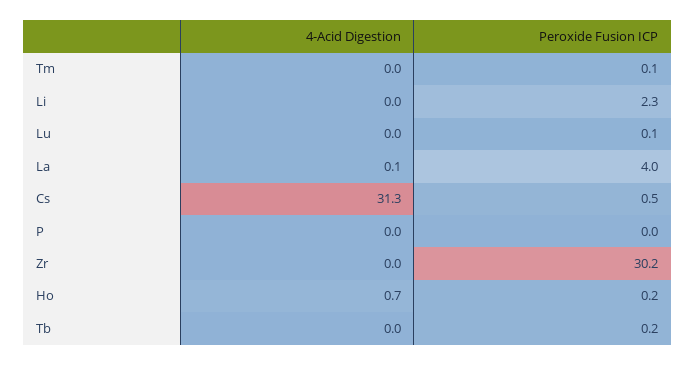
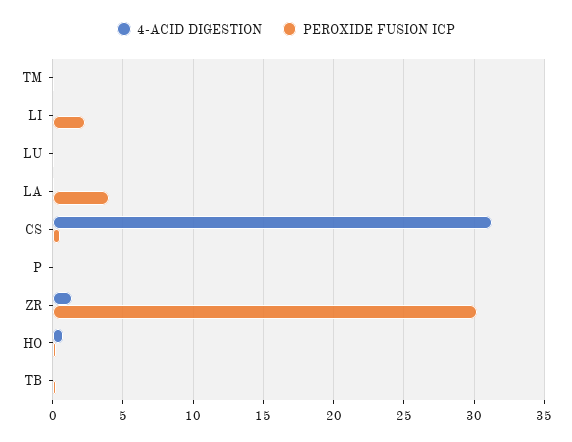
4-Acid Digestion, Zr: 0 -> 1.5

